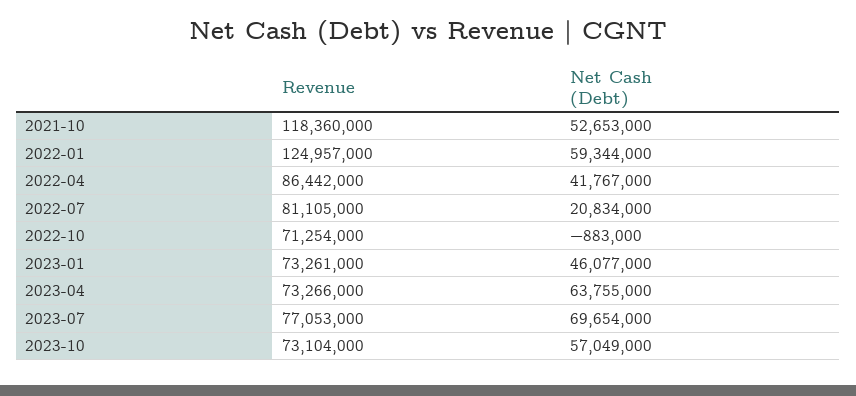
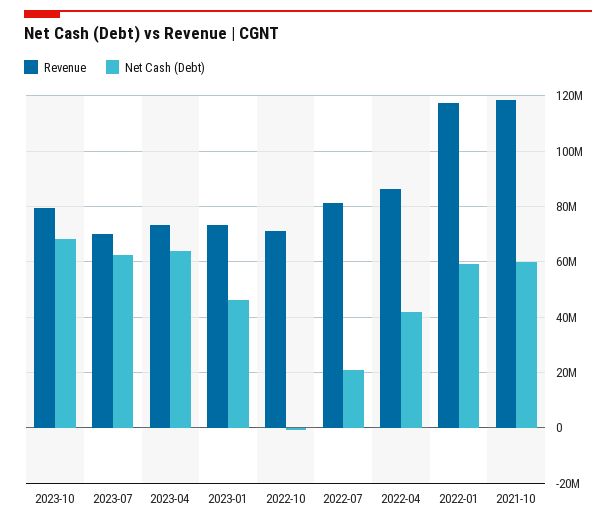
Net Cash (Debt), 2021-10: 52653000 -> 60000000
Revenue, 2022-01: 124957000 -> 117500000
Revenue, 2023-07: 77053000 -> 70000000
Net Cash (Debt), 2023-07: 69654000 -> 62500000
Revenue, 2023-10: 73104000 -> 80000000
Net Cash (Debt), 2023-10: 57049000 -> 67500000

